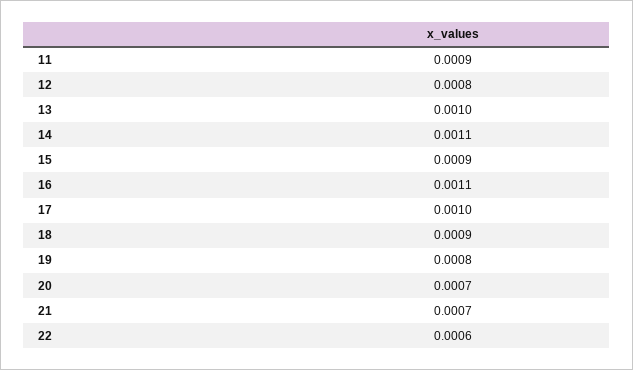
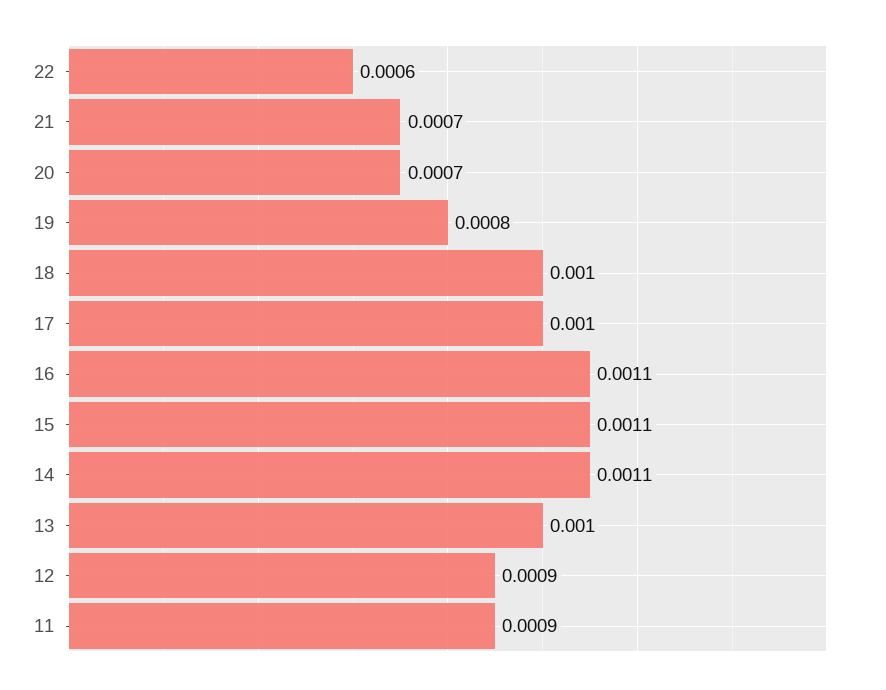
12: 0.0008 -> 0.0009
15: 0.0009 -> 0.0011
18: 0.0009 -> 0.001

